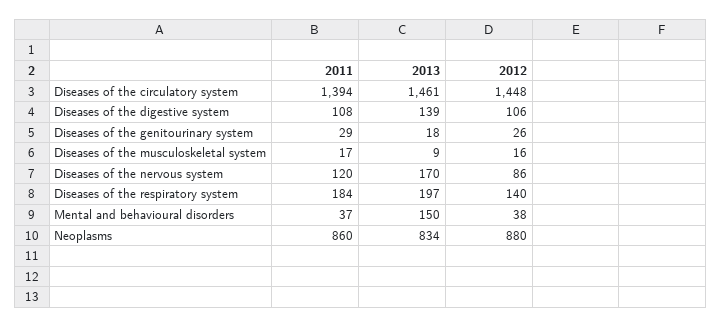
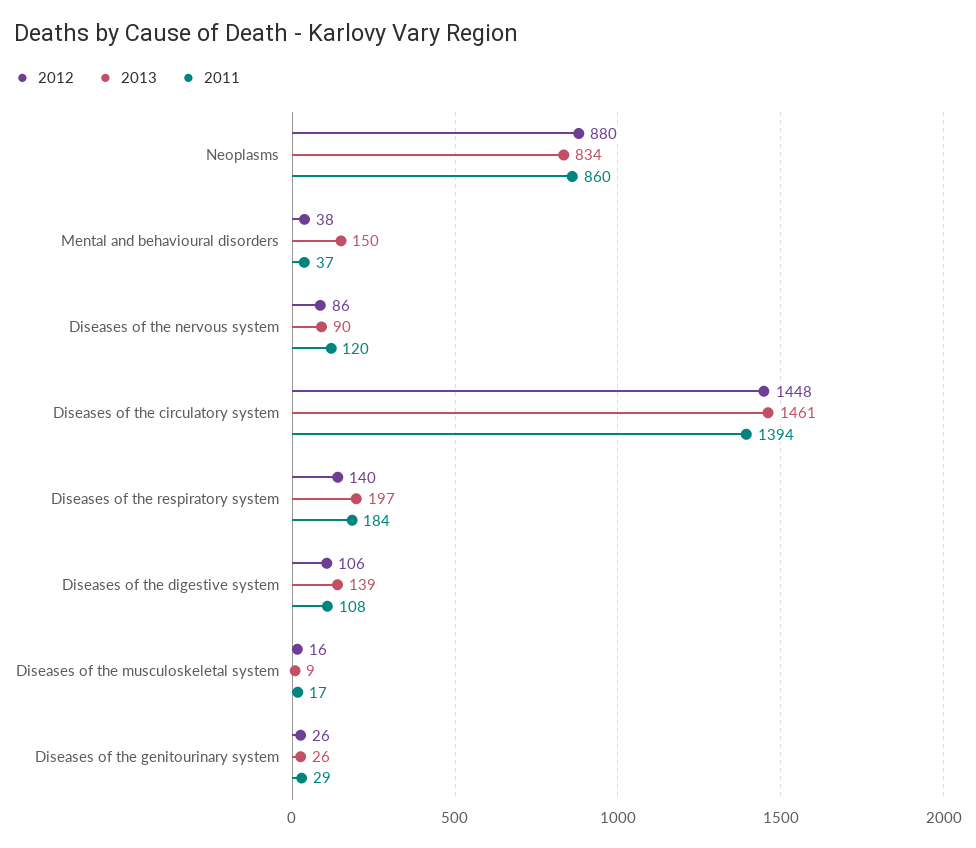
2013, Diseases of the genitourinary system: 18 -> 26
2013, Diseases of the nervous system: 170 -> 90

